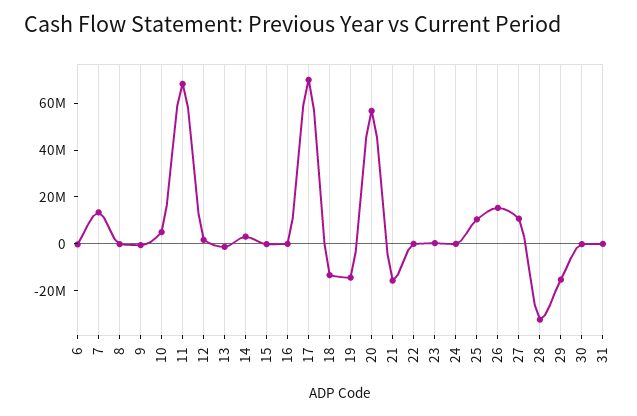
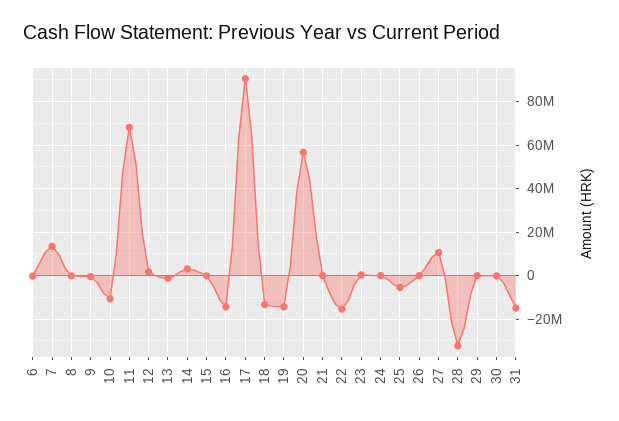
10: 5000000 -> -10000000
16: 0 -> -15000000
17: 70000000 -> 90000000
21: -15000000 -> 0
22: 0 -> -15000000
25: 10000000 -> -5000000
26: 15000000 -> 0
29: -15000000 -> 0
31: 0 -> -15000000

